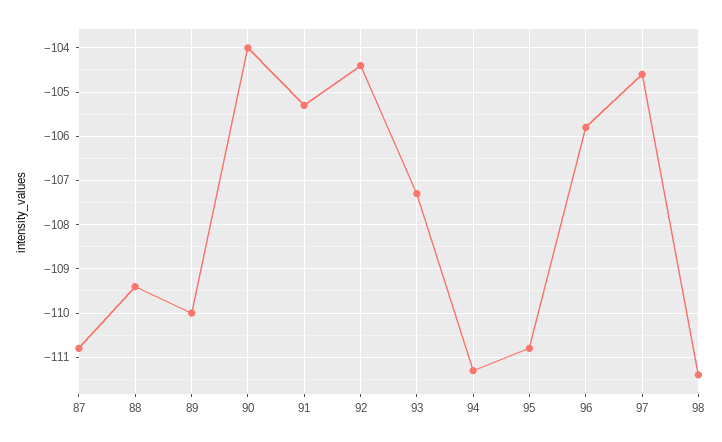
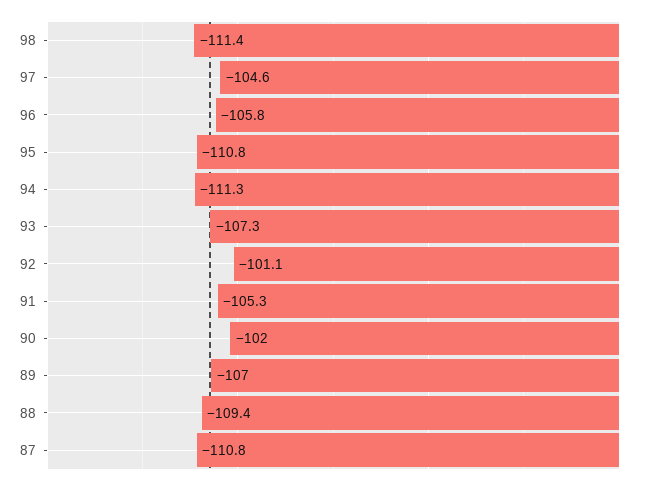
89: -110 -> -107
90: -104 -> -102
92: -104.5 -> -101.1

